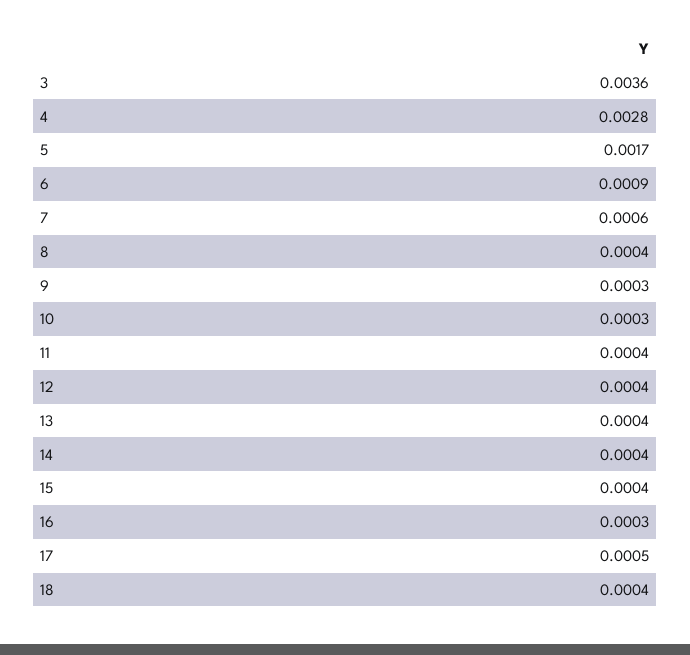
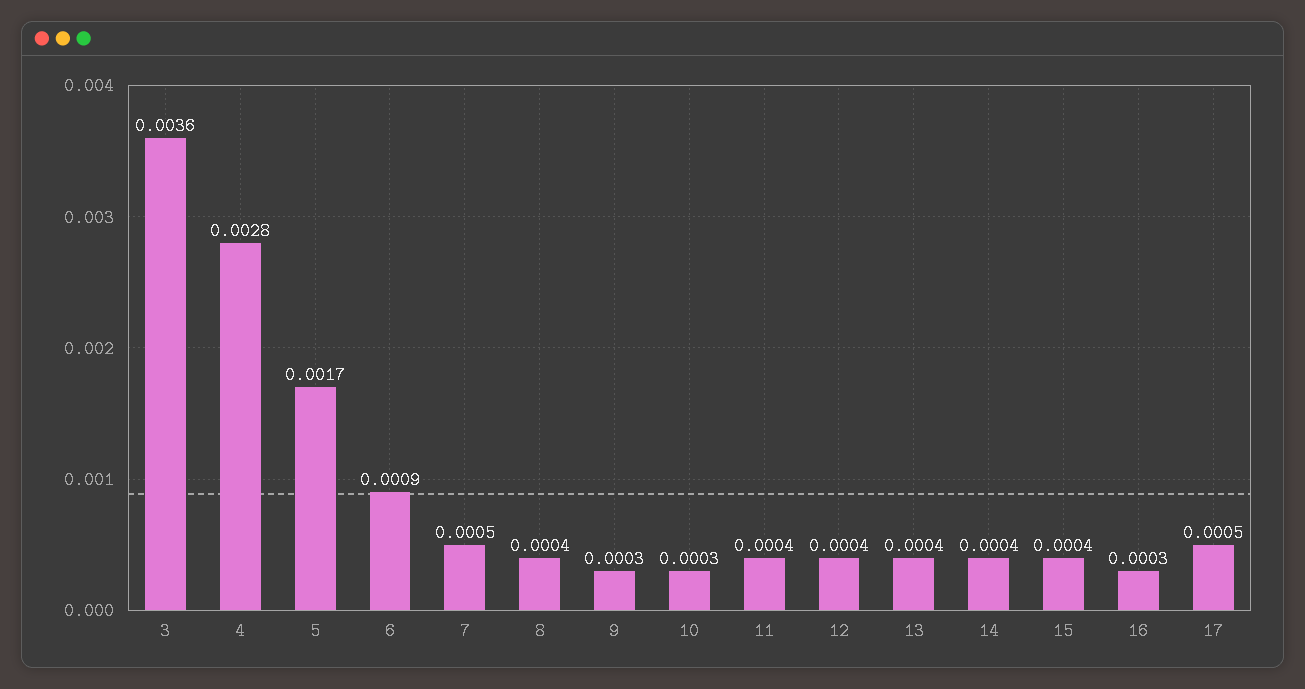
7: 0.0006 -> 0.0005
18: 0.0004 -> none

